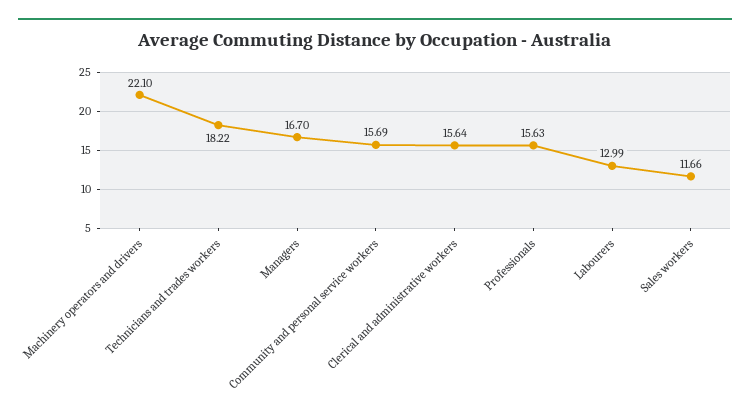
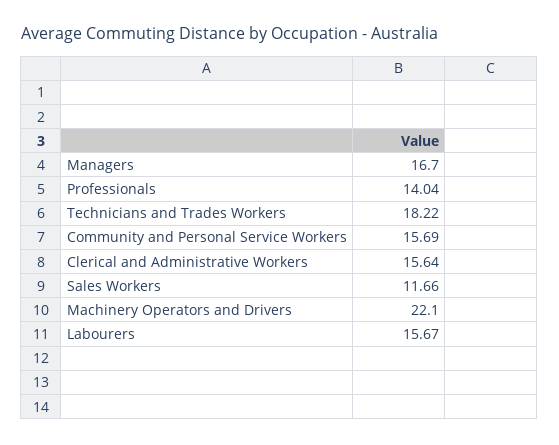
Professionals: 15.63 -> 14.04
Labourers: 12.99 -> 15.67

